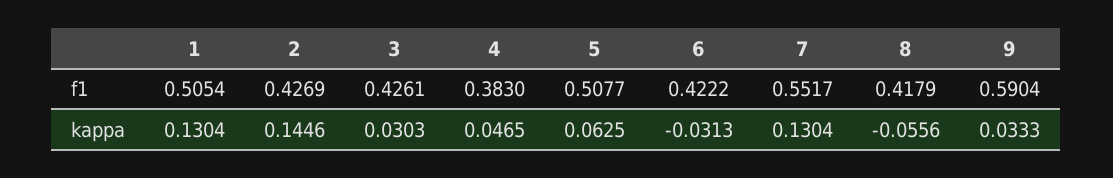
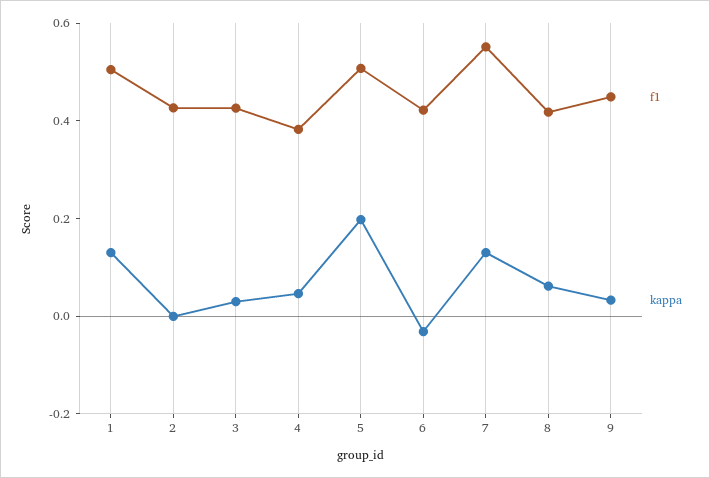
f1, 9: 0.5904 -> 0.45
kappa, 2: 0.1446 -> 0
kappa, 5: 0.0625 -> 0.2
kappa, 8: -0.0556 -> 0.05

